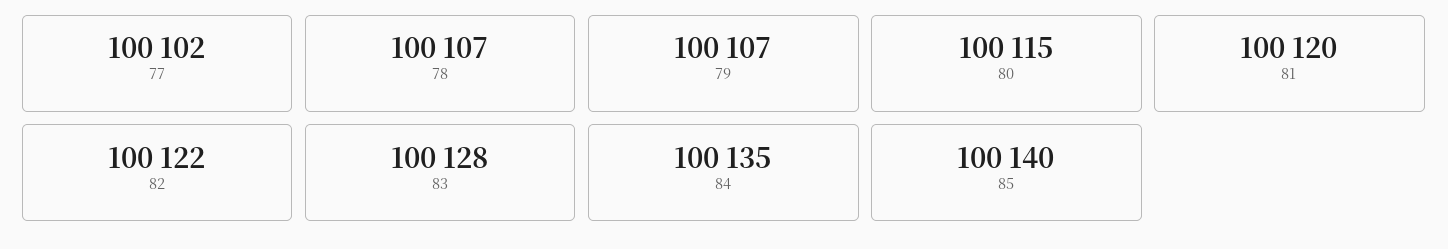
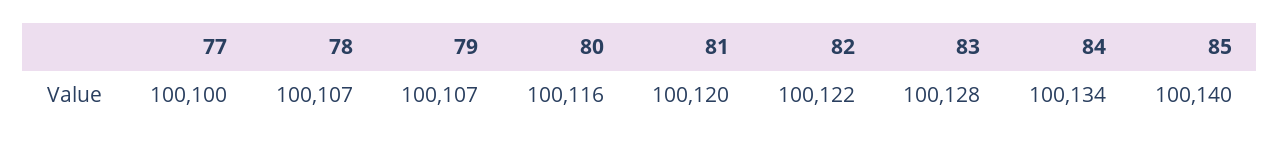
77: 100102 -> 100100
80: 100115 -> 100116
84: 100135 -> 100134

